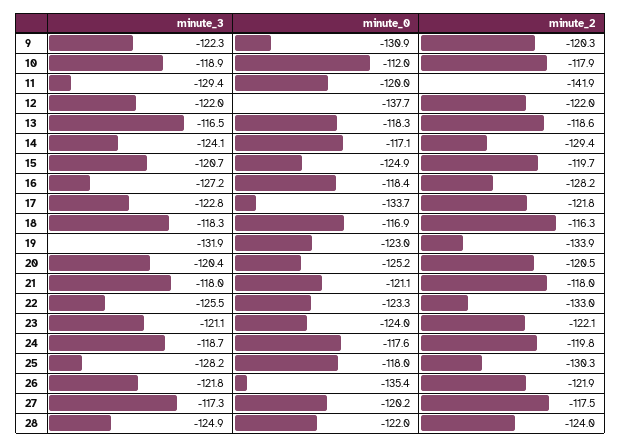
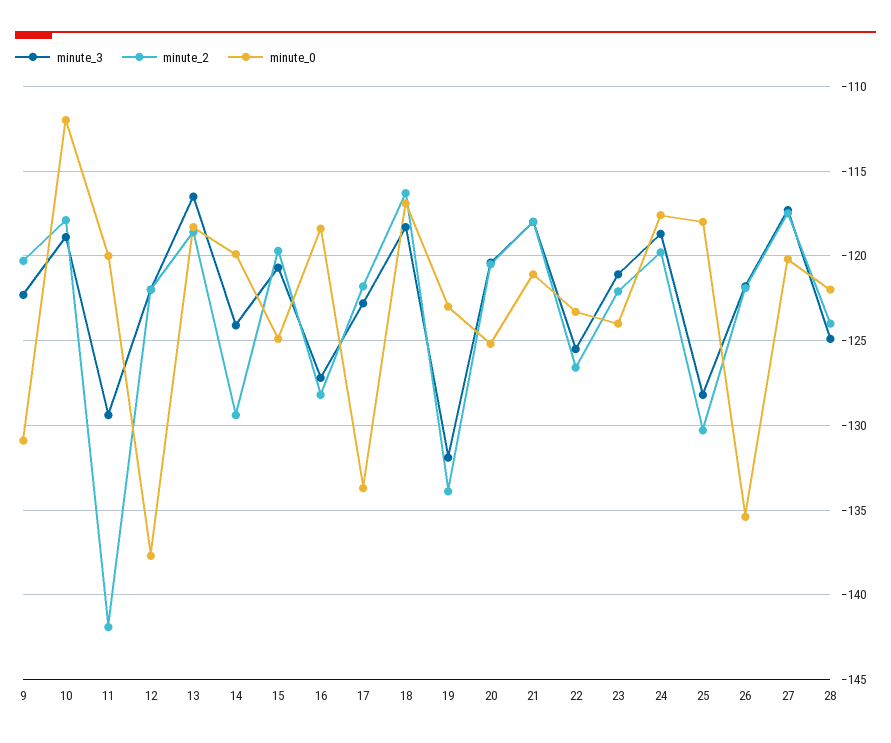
minute_0, 14: -117.1 -> -120
minute_2, 22: -133 -> -126.5

